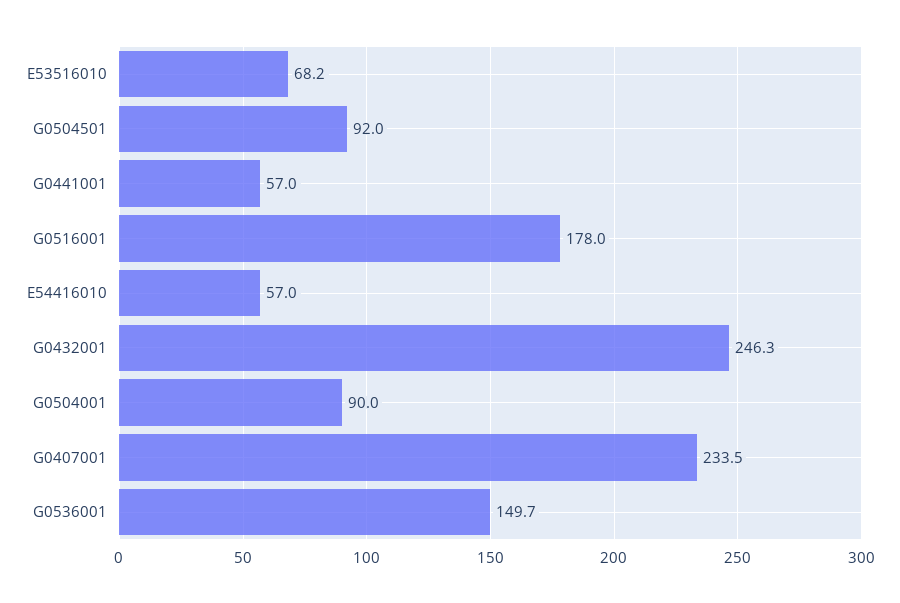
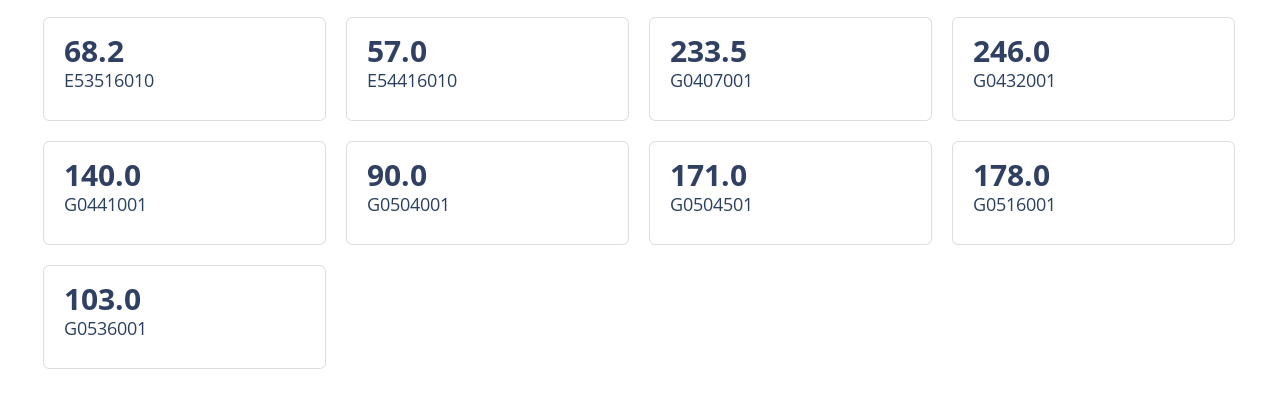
G0504501: 92 -> 171
G0441001: 57 -> 140
G0432001: 246.3 -> 246
G0536001: 149.7 -> 103

